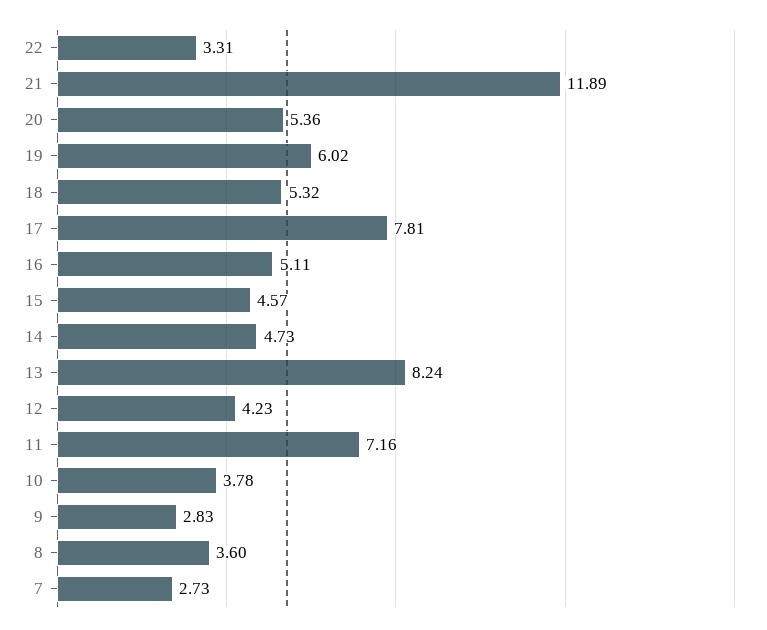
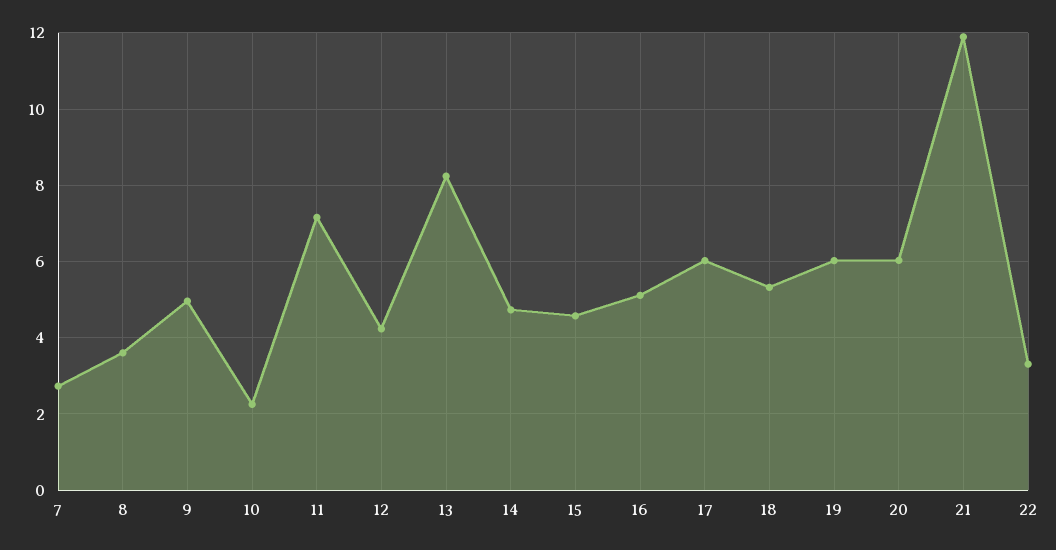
20: 5.36 -> 6
17: 7.81 -> 6
10: 3.78 -> 2.2
9: 2.83 -> 5

